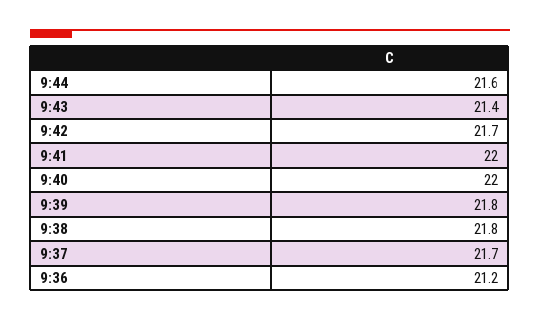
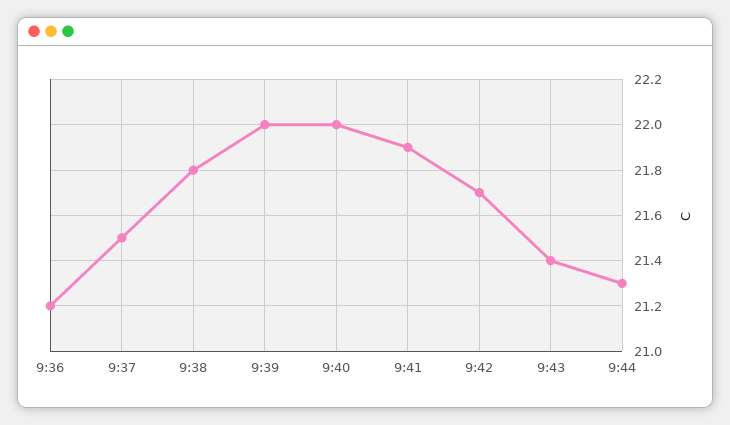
9:44: 21.6 -> 21.3
9:41: 22 -> 21.9
9:39: 21.8 -> 22
9:37: 21.7 -> 21.5

